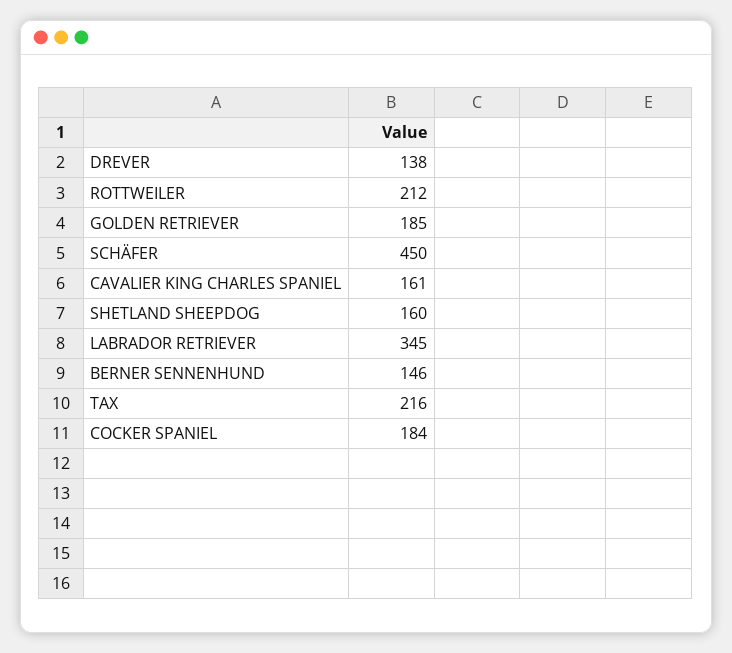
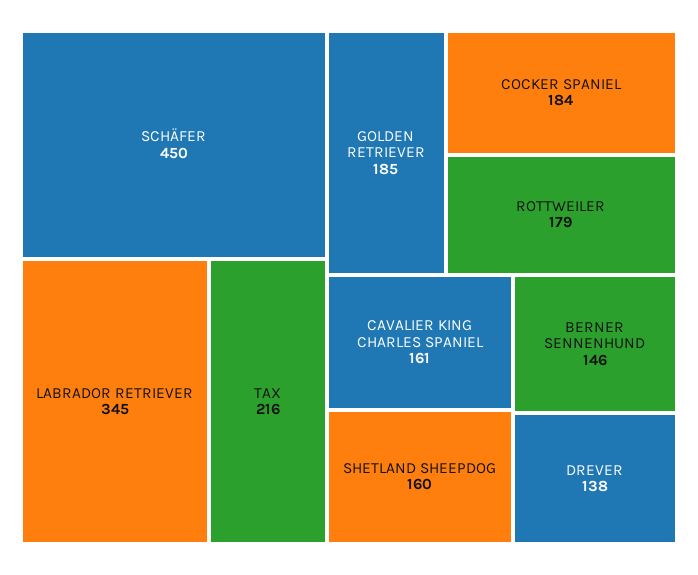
ROTTWEILER: 212 -> 179

